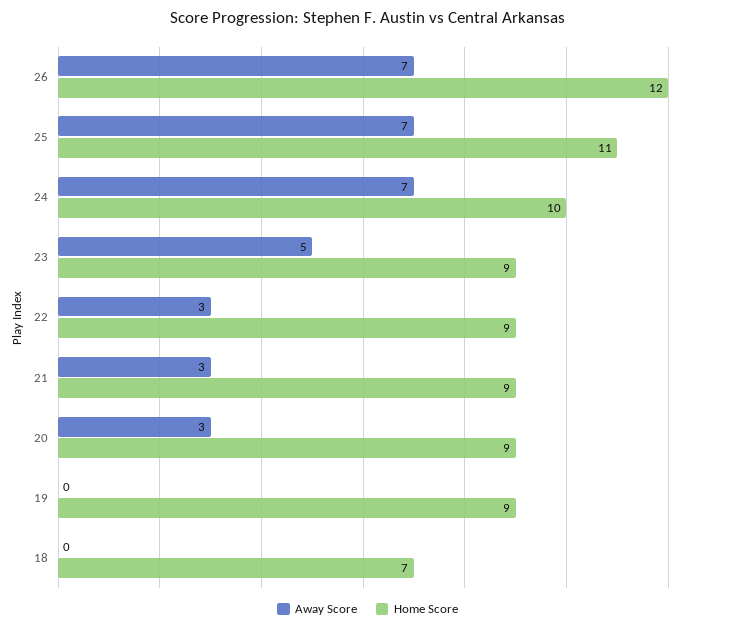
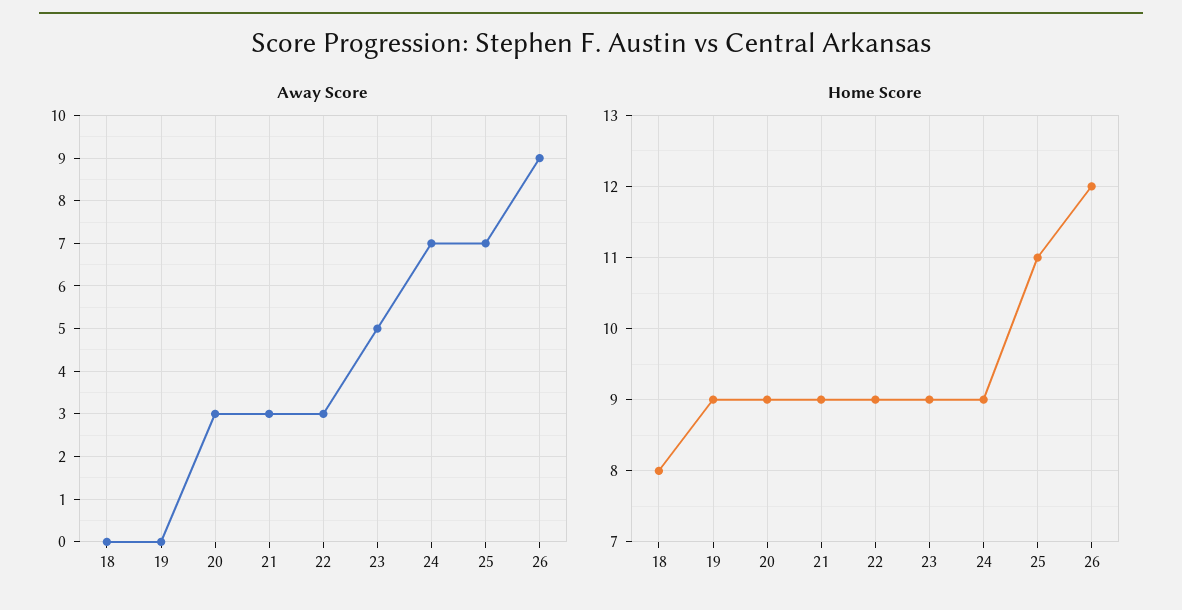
Away Score, 26: 7 -> 9
Home Score, 24: 10 -> 9
Home Score, 18: 7 -> 8

